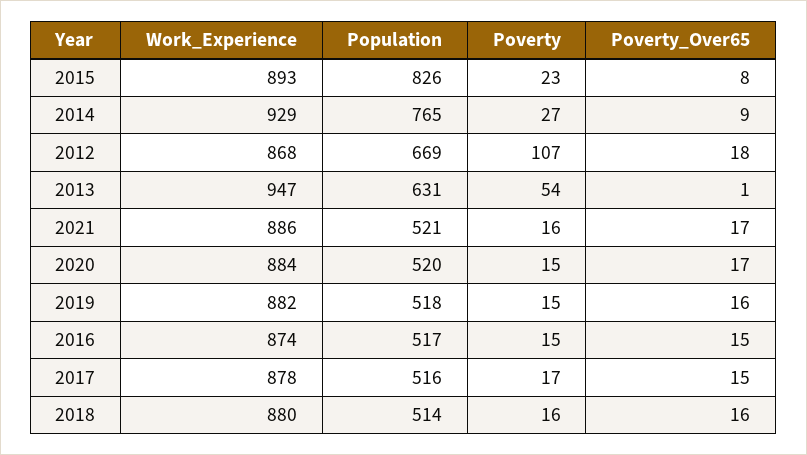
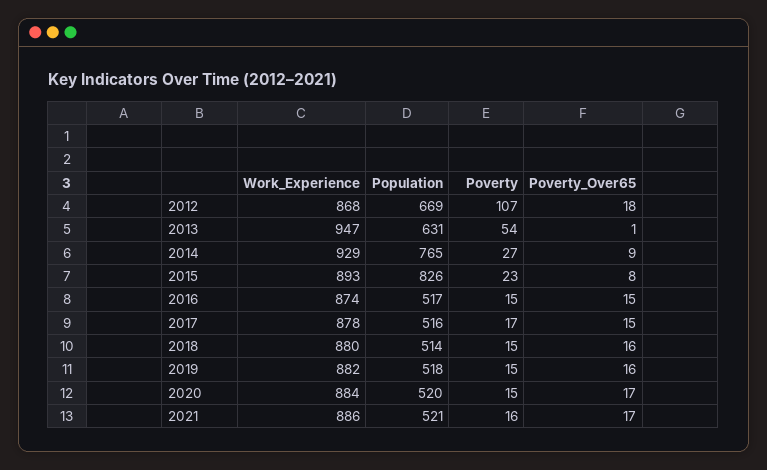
Poverty, 2018: 16 -> 15

